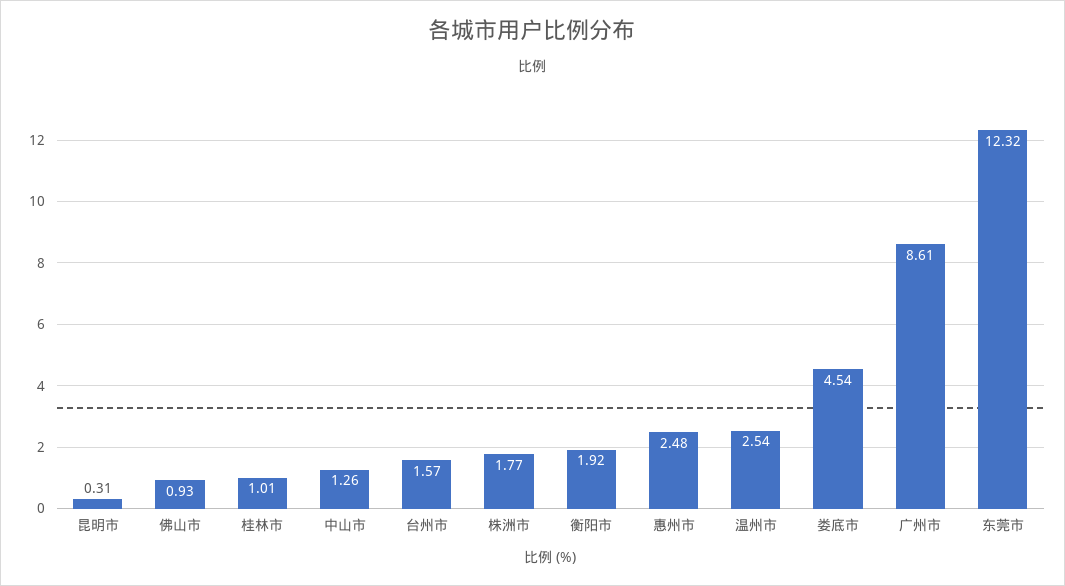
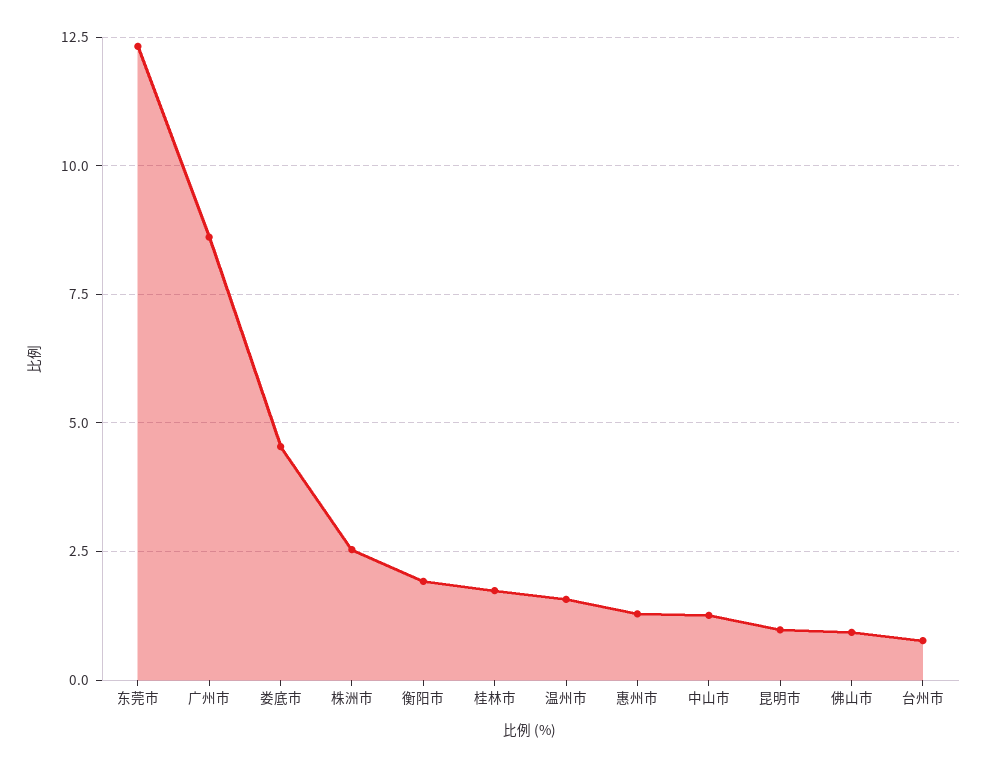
昆明市: 0.31 -> 1
桂林市: 1.01 -> 1.75
台州市: 1.57 -> 0.75
株洲市: 1.77 -> 2.5
惠州市: 2.48 -> 1.25
温州市: 2.54 -> 1.5

